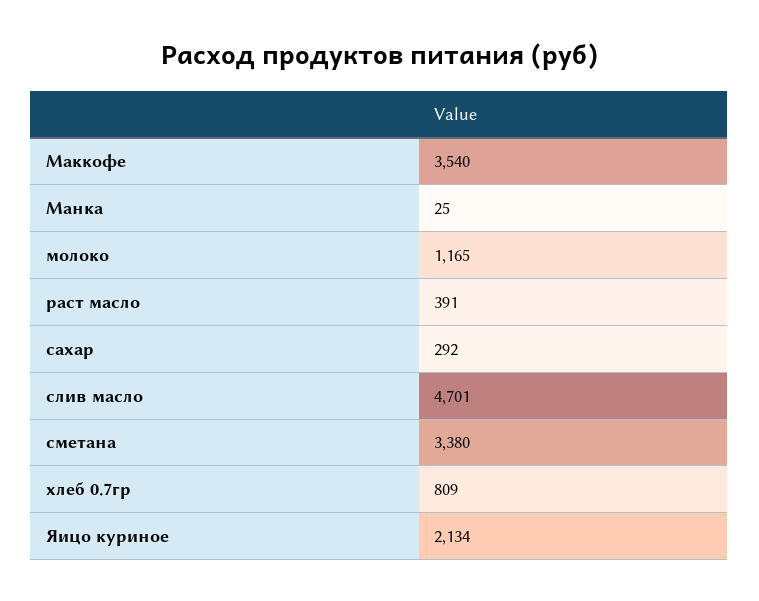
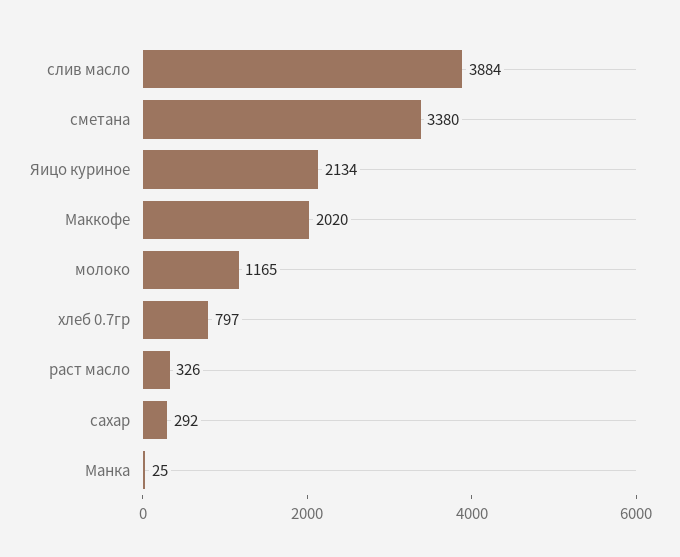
Маккофе: 3540 -> 2020
раст масло: 391 -> 326
слив масло: 4701 -> 3884
хлеб 0.7гр: 809 -> 797

